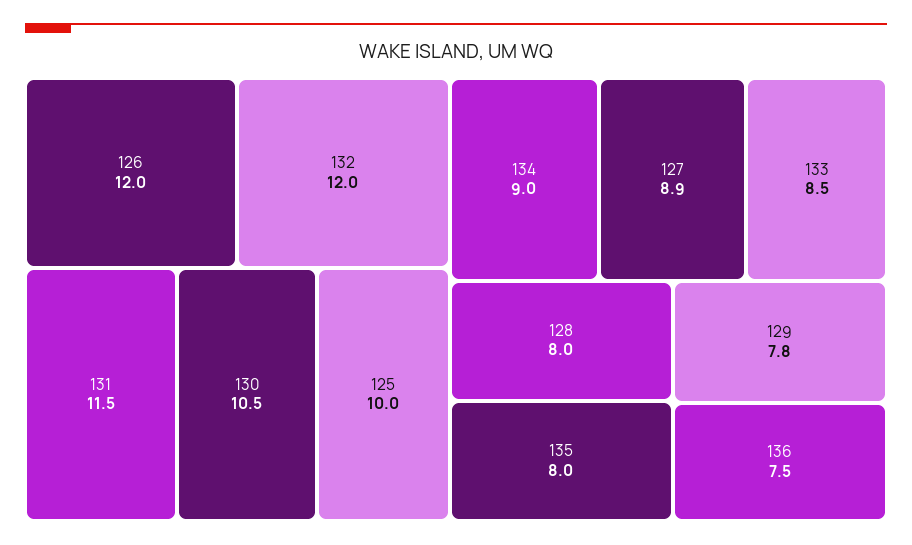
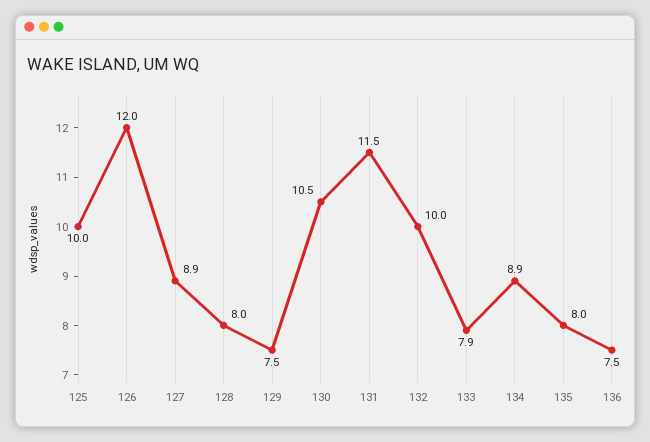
132: 12 -> 10
134: 9 -> 8.9
133: 8.5 -> 7.9
129: 7.8 -> 7.5

